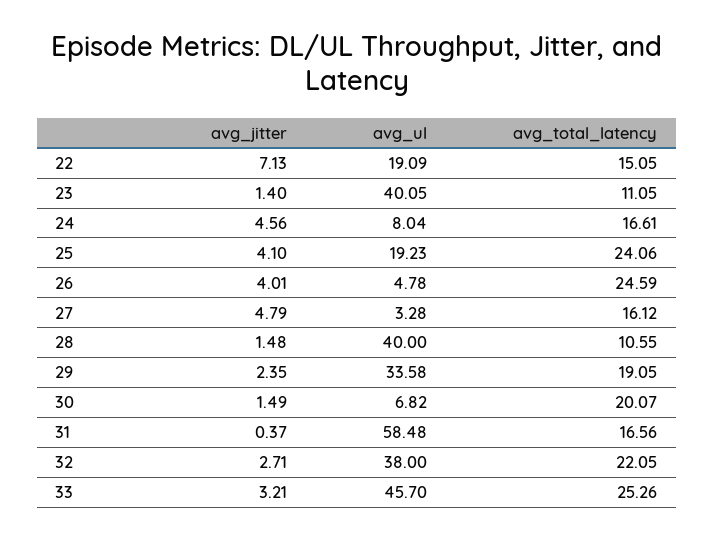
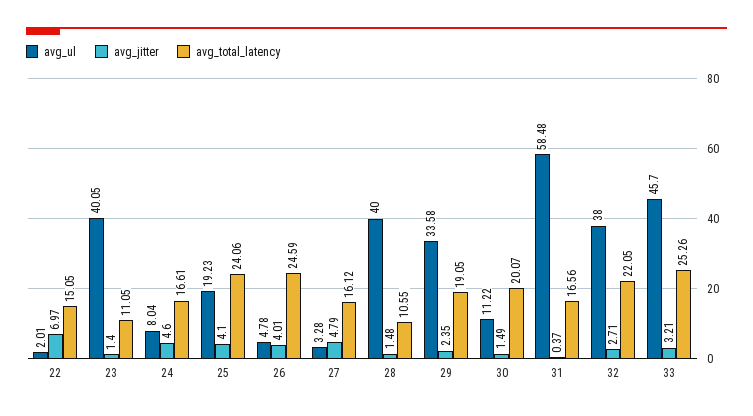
avg_jitter, 22: 7.13 -> 6.97
avg_ul, 22: 19.09 -> 2.01
avg_jitter, 24: 4.56 -> 4.6
avg_ul, 30: 6.82 -> 11.22

